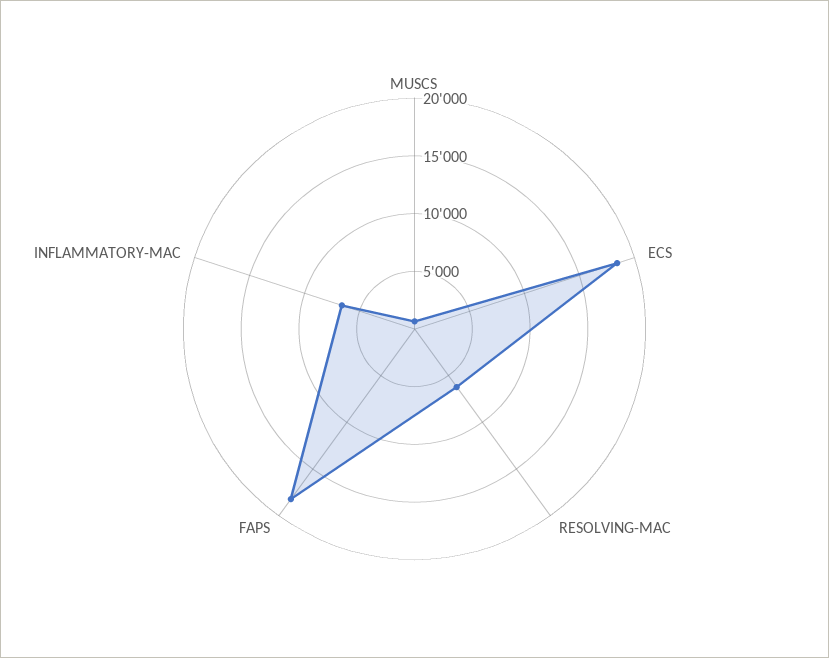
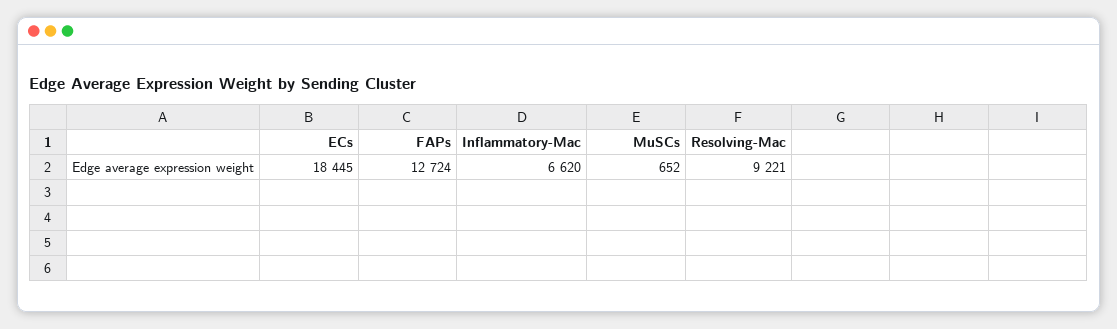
RESOLVING-MAC: 6000 -> 9221
FAPS: 18000 -> 12724

